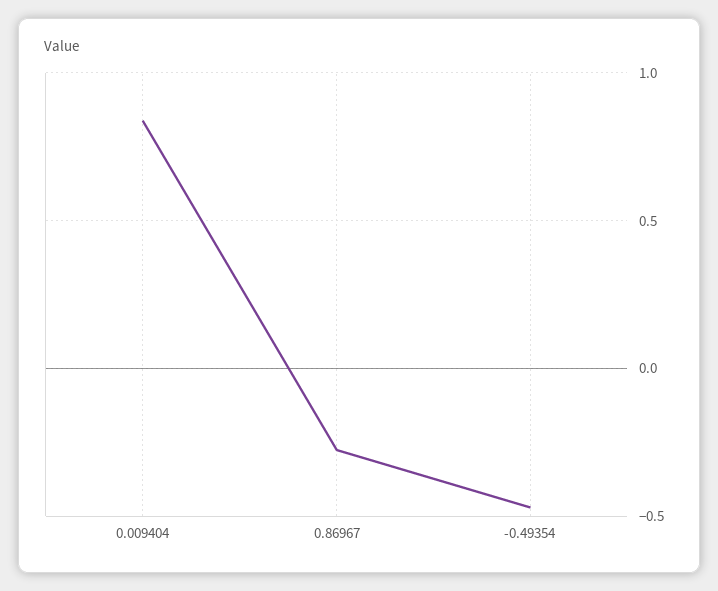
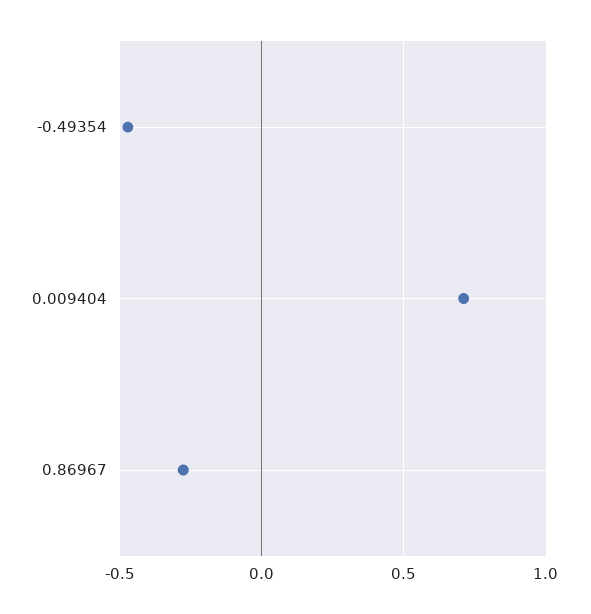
0.009404: 0.85 -> 0.7

